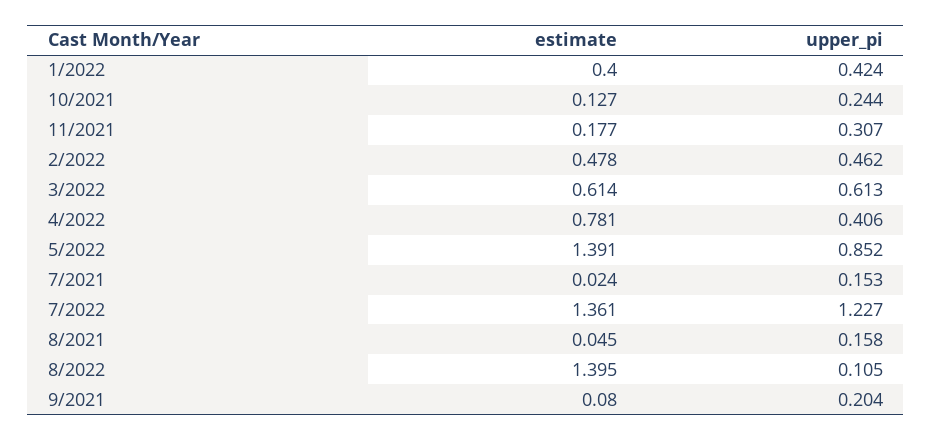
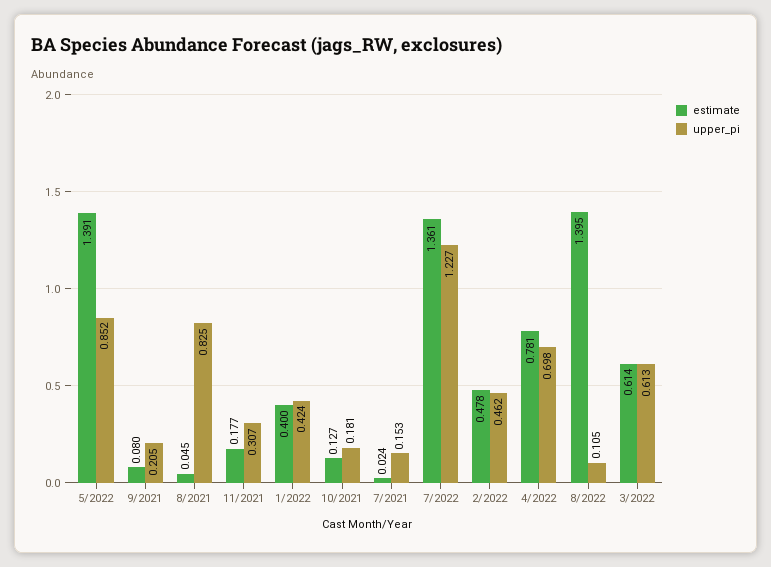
upper_pi, 10/2021: 0.244 -> 0.181
upper_pi, 4/2022: 0.406 -> 0.698
upper_pi, 8/2021: 0.158 -> 0.825
upper_pi, 9/2021: 0.204 -> 0.205

